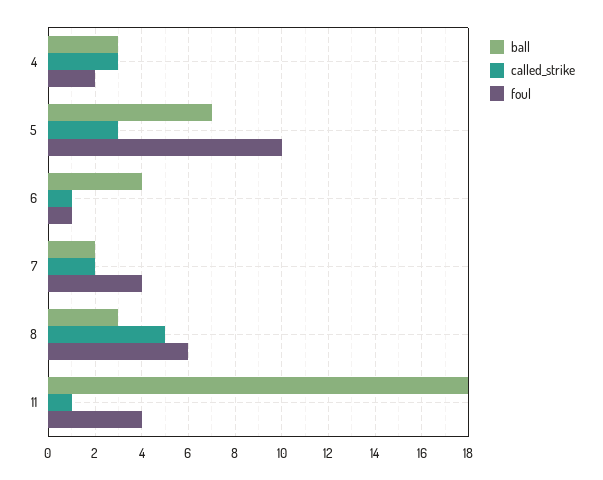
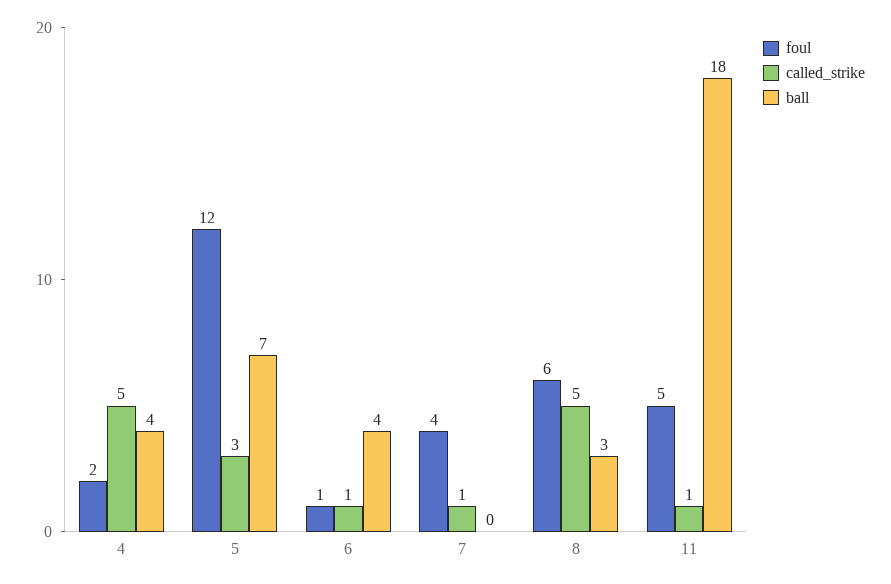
ball, 4: 3 -> 4
called_strike, 4: 3 -> 5
foul, 5: 10 -> 12
ball, 7: 2 -> 0
called_strike, 7: 2 -> 1
foul, 11: 4 -> 5

